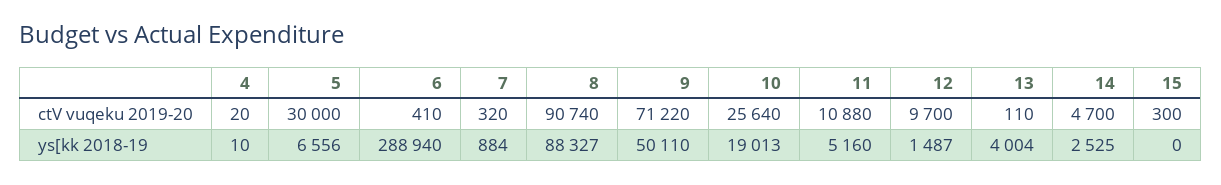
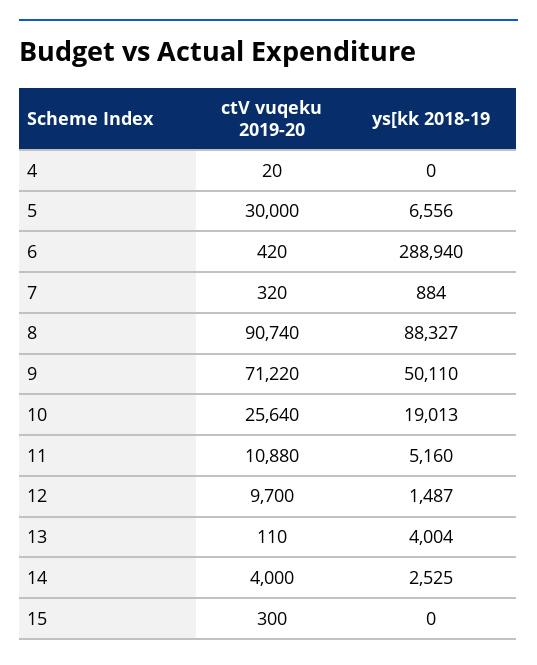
6, ctV vuqeku 2019-20: 410 -> 420
14, ctV vuqeku 2019-20: 4700 -> 4000
4, ys[kk 2018-19: 10 -> 0

